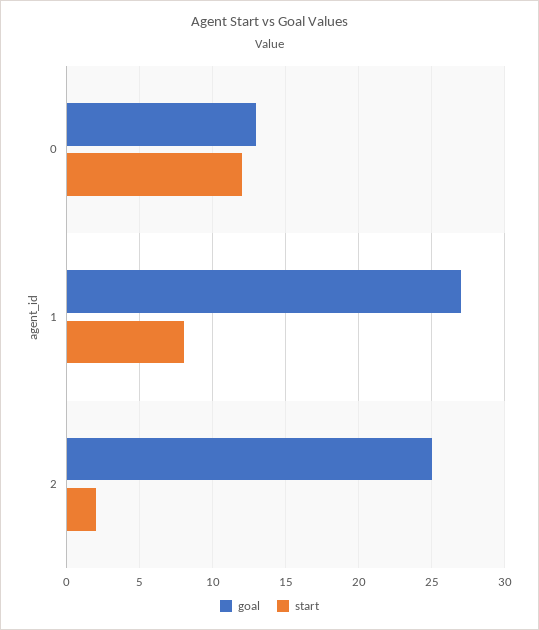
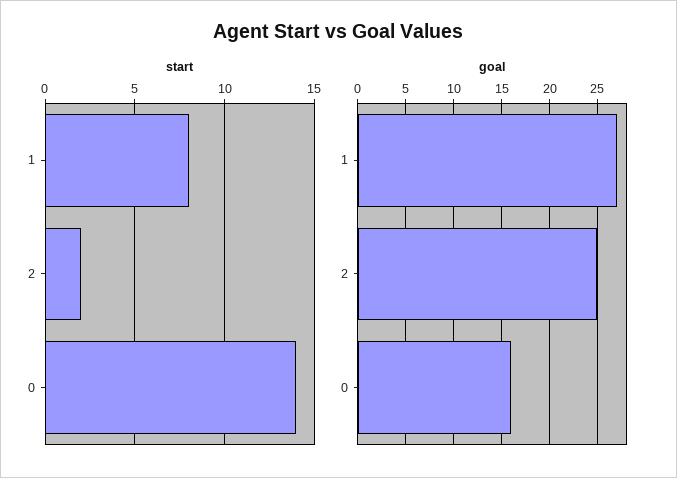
goal, 0: 13 -> 16
start, 0: 12 -> 14

